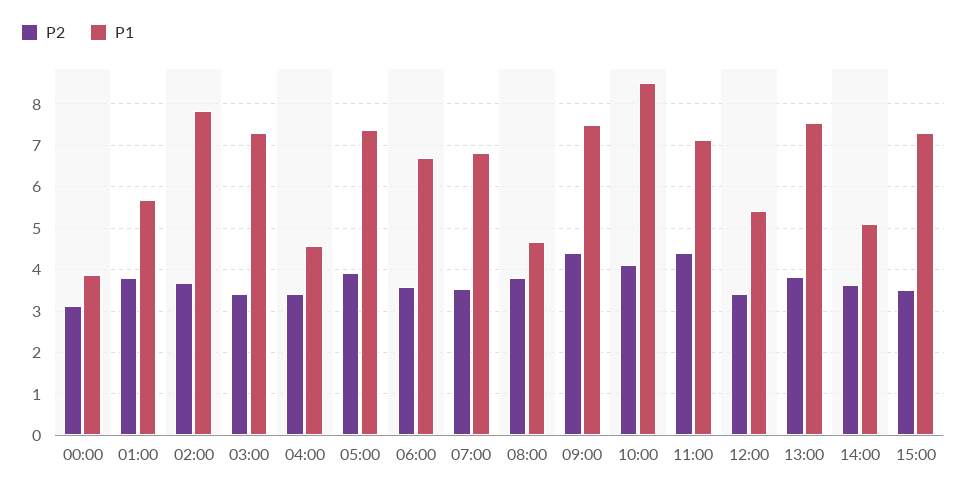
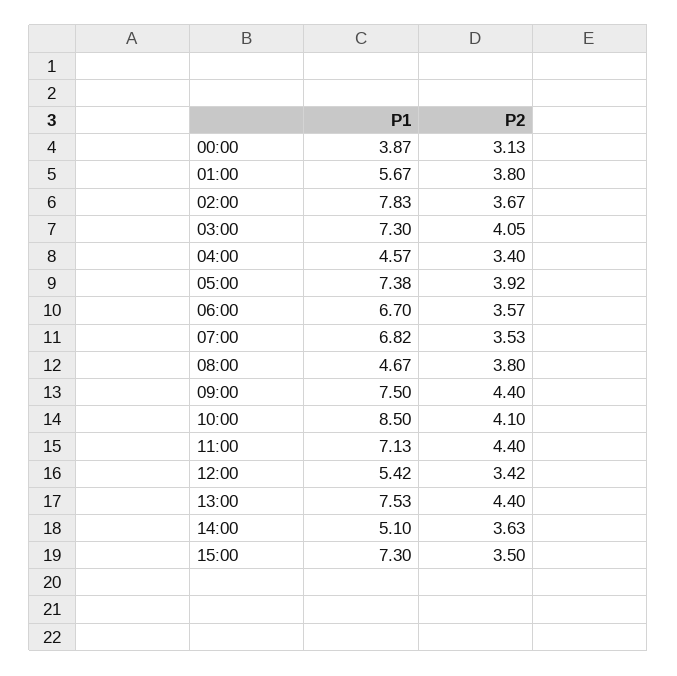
P2, 03:00: 3.4 -> 4.05
P2, 13:00: 3.8 -> 4.4

